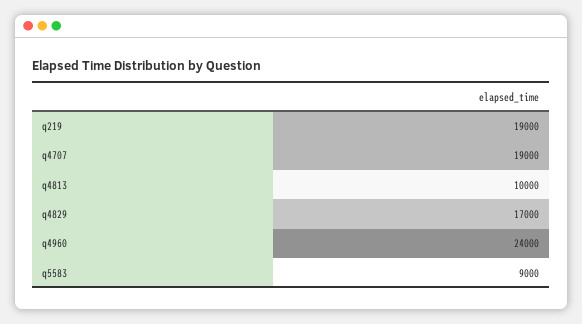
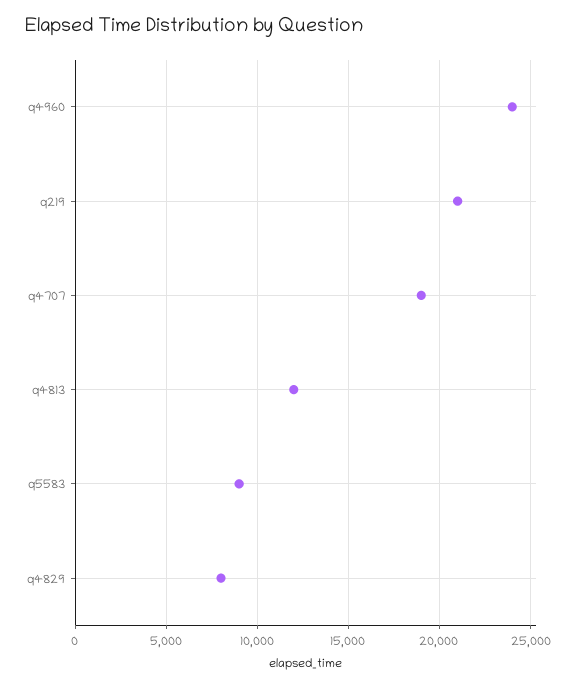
q219: 19000 -> 21000
q4813: 10000 -> 12000
q4829: 17000 -> 8000

